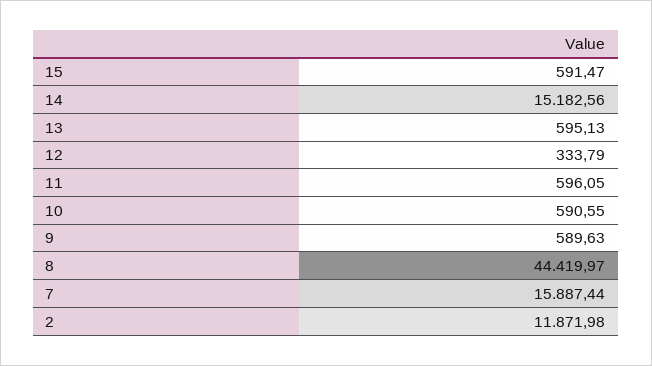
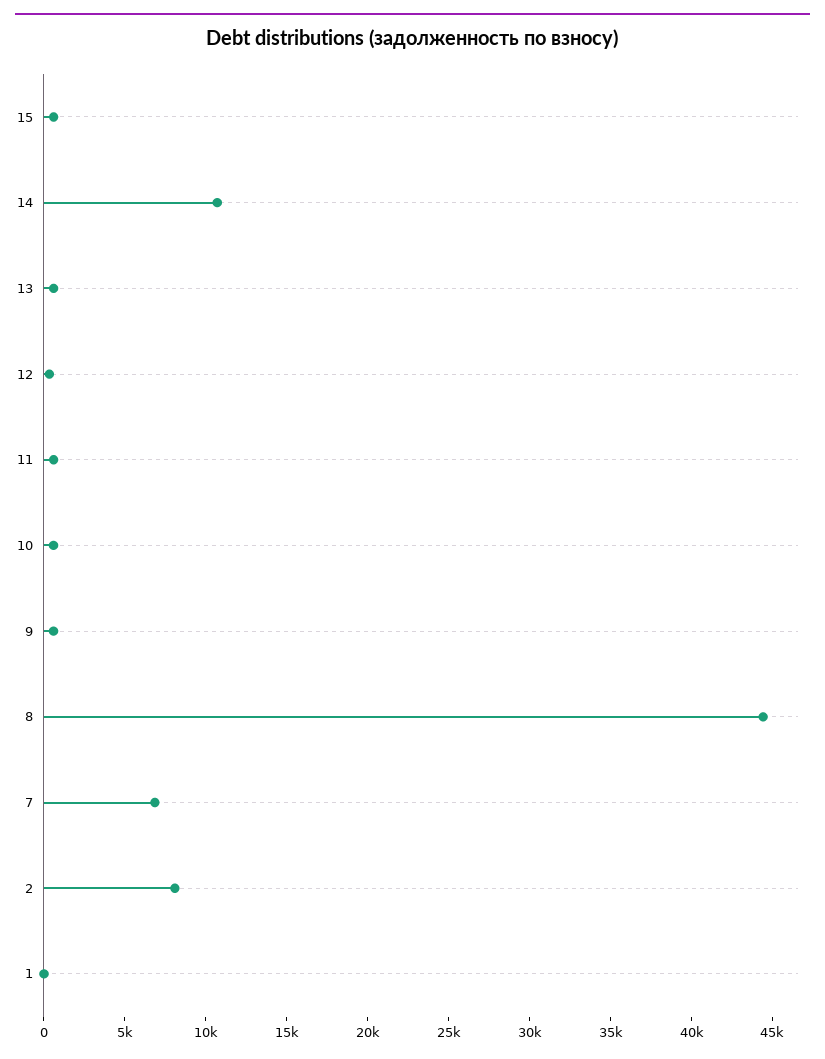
14: 15182.56 -> 11000
7: 15887.44 -> 7000
2: 11871.98 -> 8000
1: none -> 0

